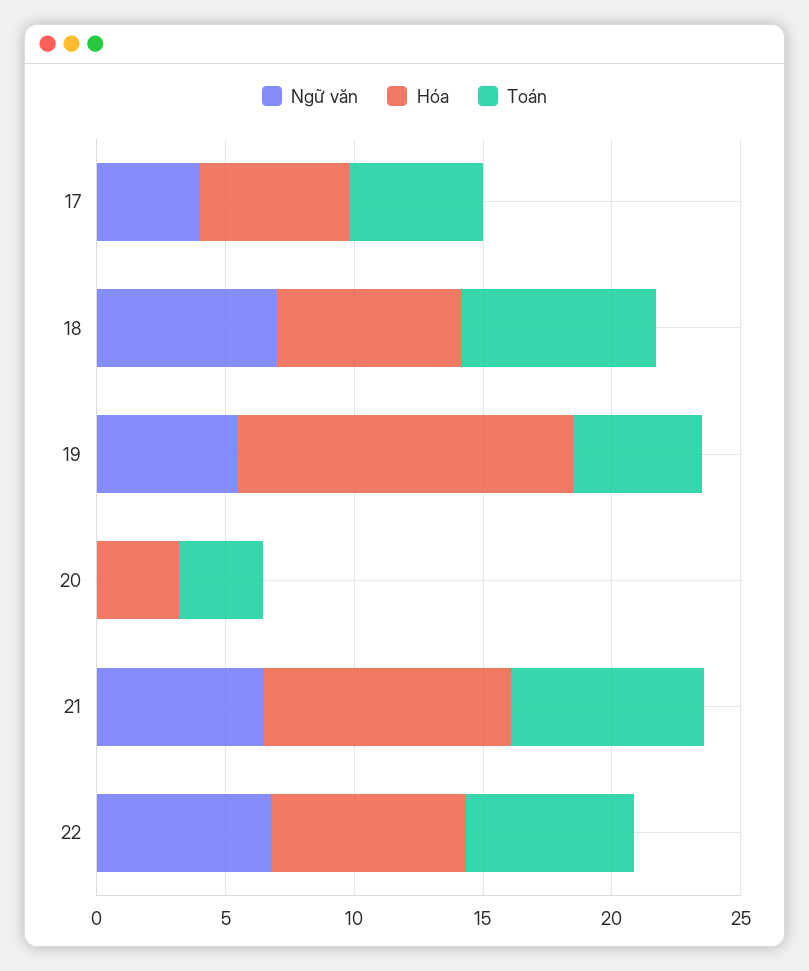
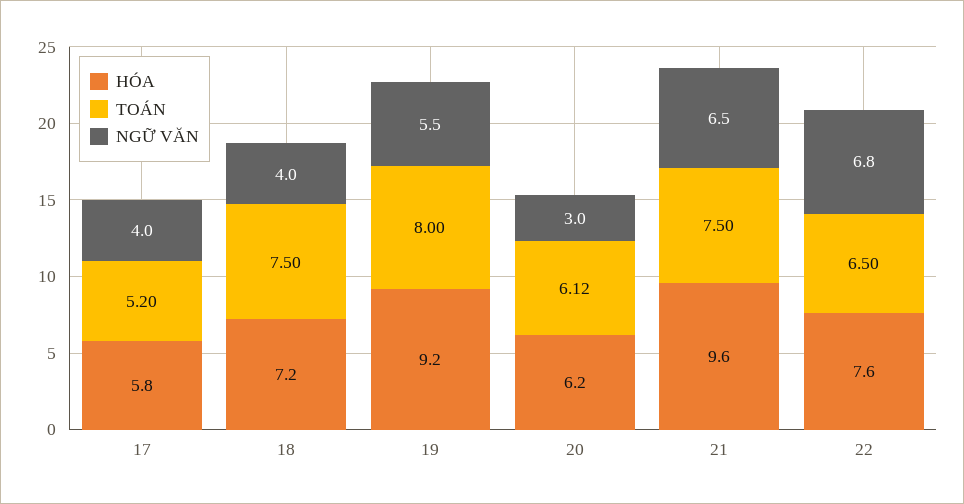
Ngữ văn, 18: 7 -> 4
Hóa, 19: 13 -> 9.2
Toán, 19: 5 -> 8
Ngữ văn, 20: 0 -> 3
Hóa, 20: 3 -> 6.2
Toán, 20: 3 -> 6.12

